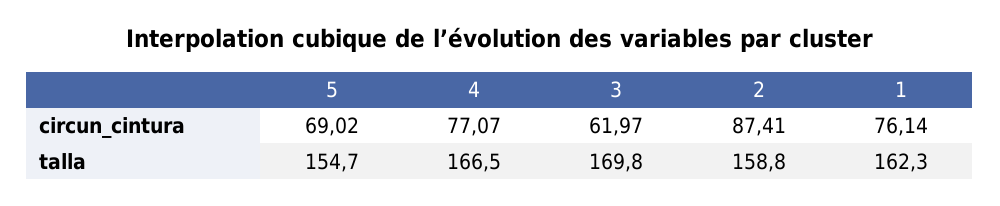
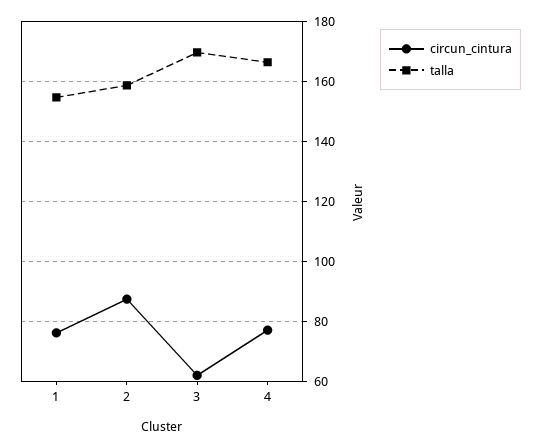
circun_cintura, 5: 69.02 -> none
talla, 5: 154.7 -> none
talla, 1: 162.3 -> 155

